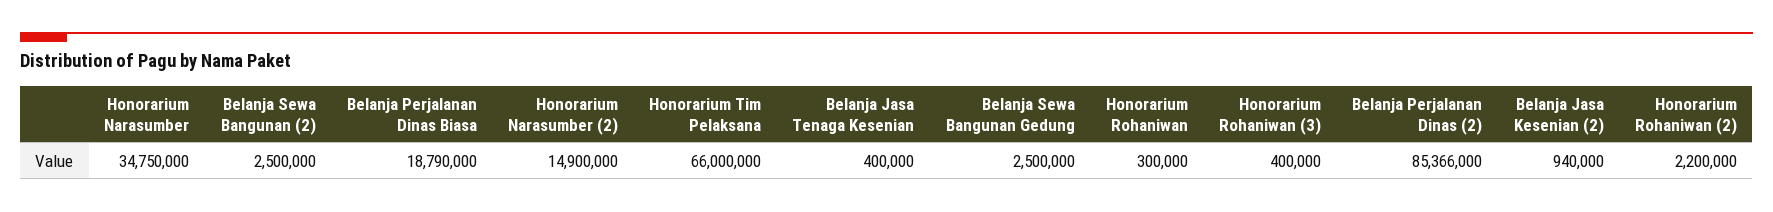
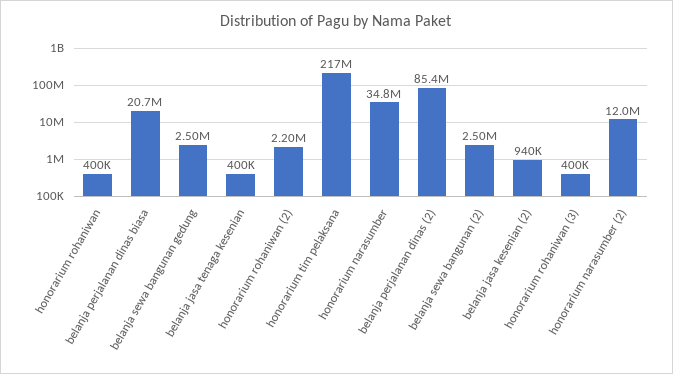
Belanja Perjalanan Dinas Biasa: 18790000 -> 20700000
Honorarium Narasumber (2): 14900000 -> 12000000
Honorarium Tim Pelaksana: 66000000 -> 217000000
Honorarium Rohaniwan: 300000 -> 400000

